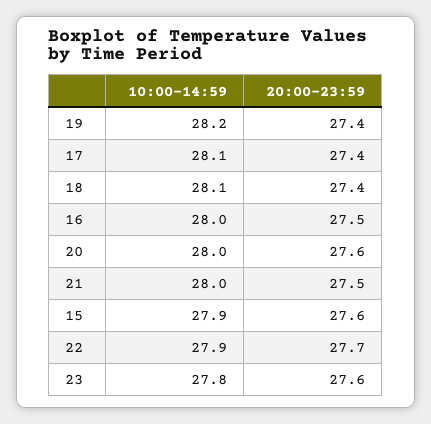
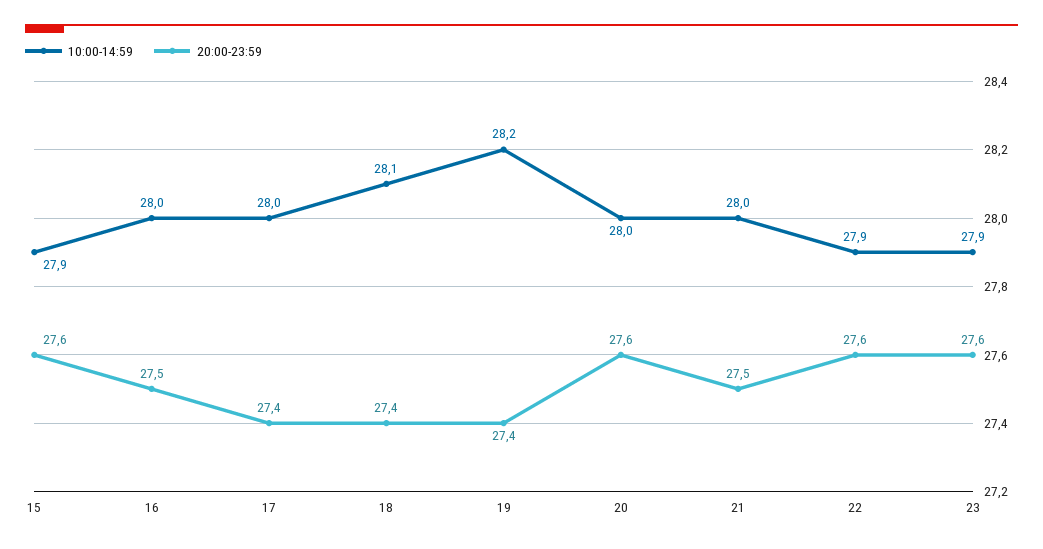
10:00-14:59, 17: 28.1 -> 28
20:00-23:59, 22: 27.7 -> 27.6
10:00-14:59, 23: 27.8 -> 27.9

